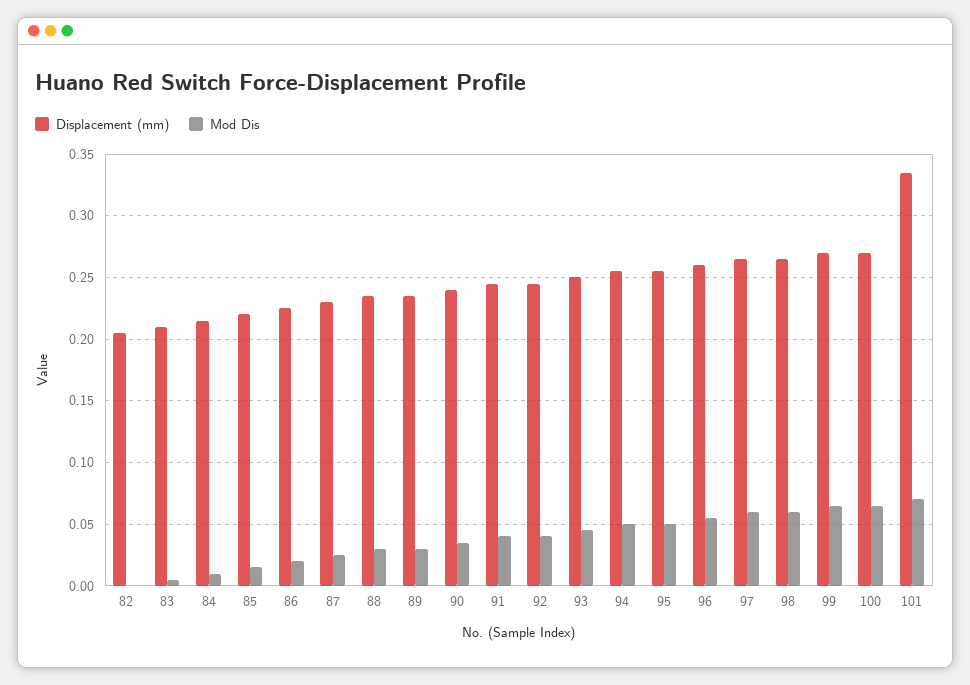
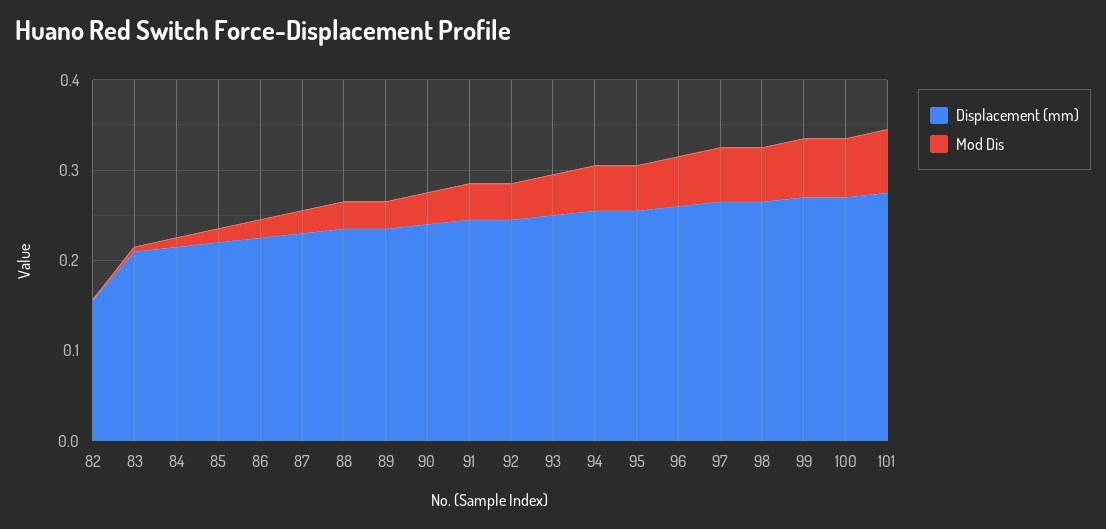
Displacement (mm), 82: 0.205 -> 0.16
Displacement (mm), 101: 0.335 -> 0.28

